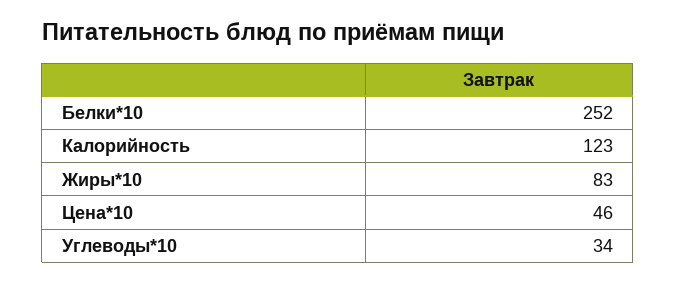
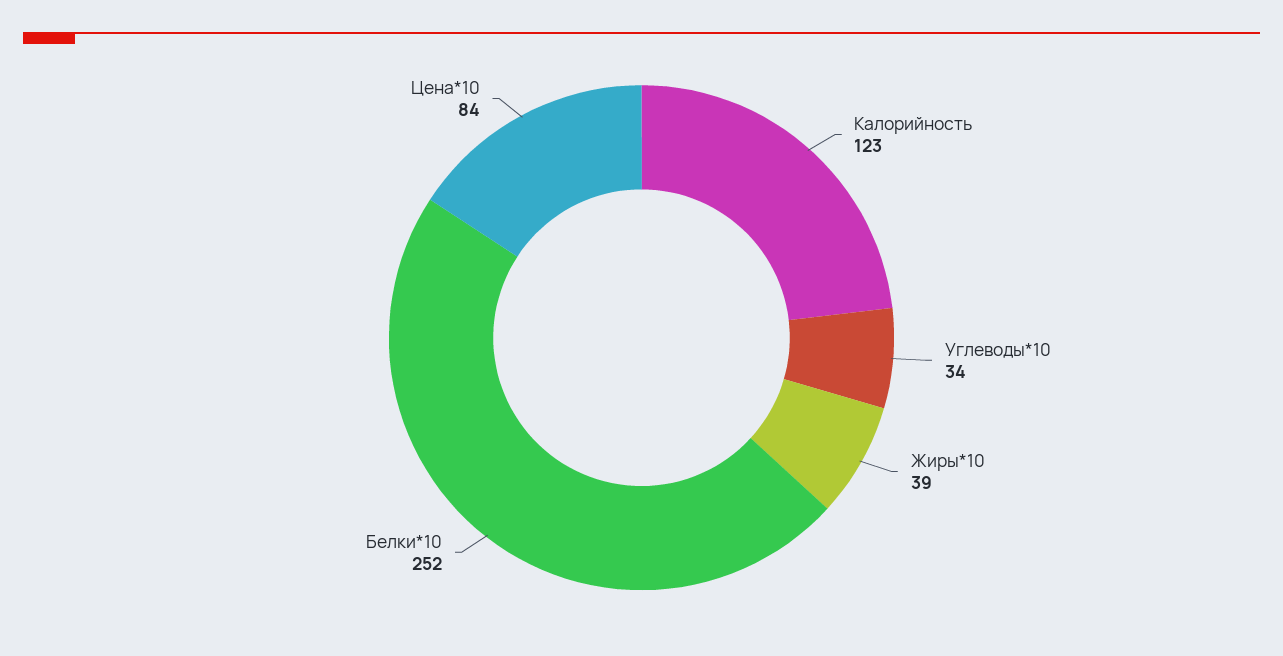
Жиры*10: 83 -> 39
Цена*10: 46 -> 84

